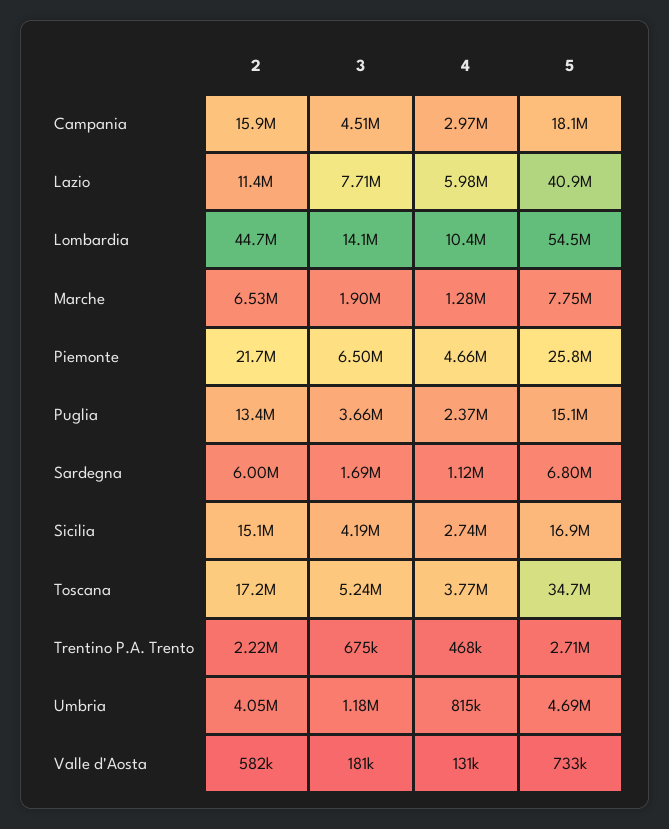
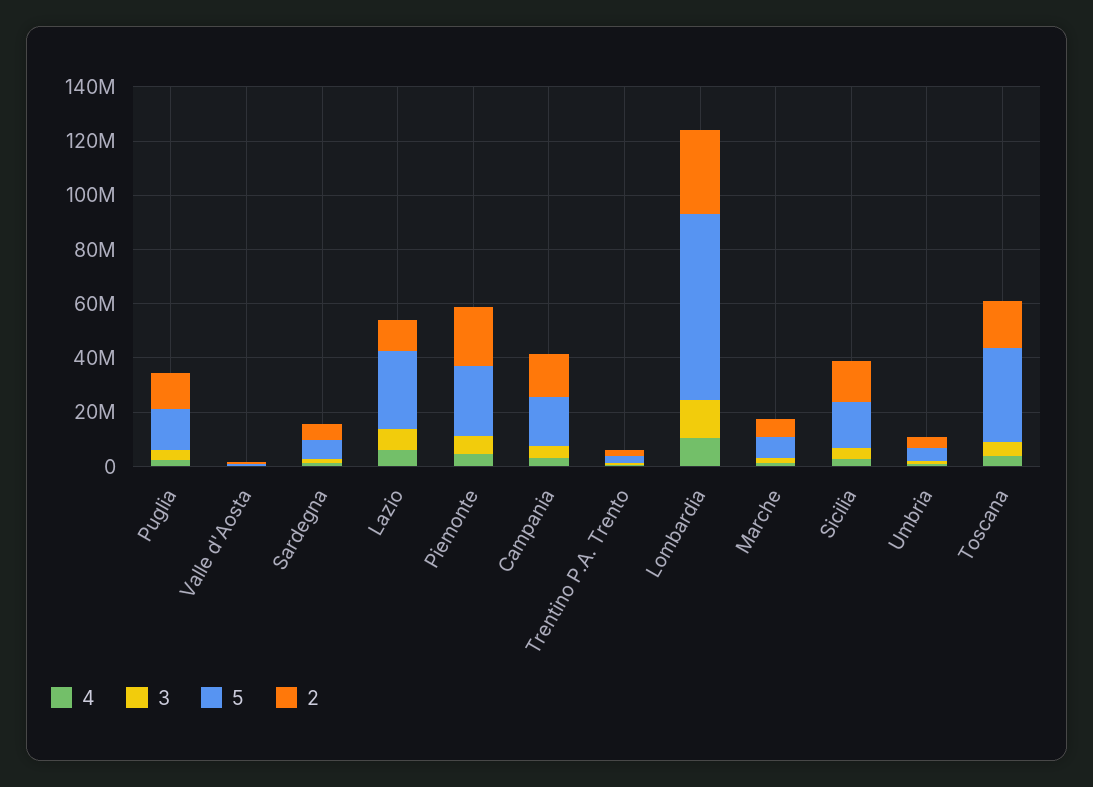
5, Lazio: 40900000 -> 30000000
2, Lombardia: 44700000 -> 30000000
5, Lombardia: 54500000 -> 70000000

